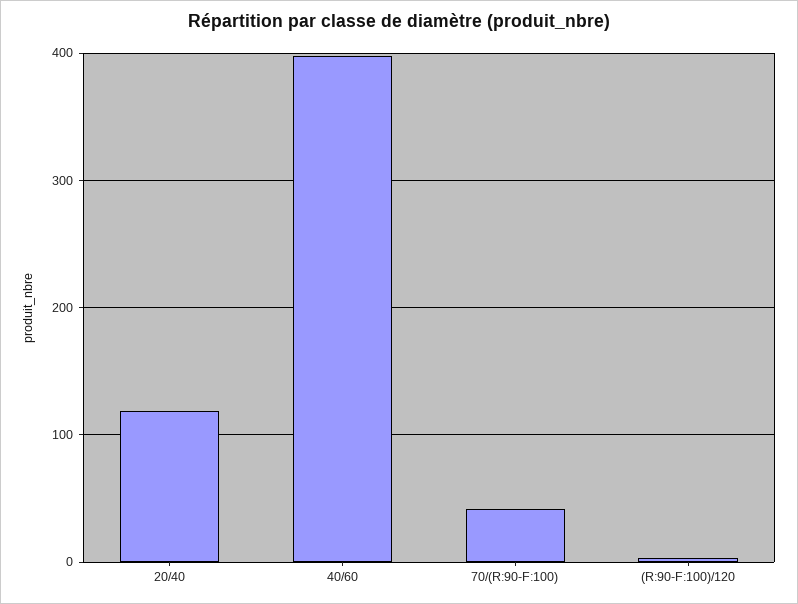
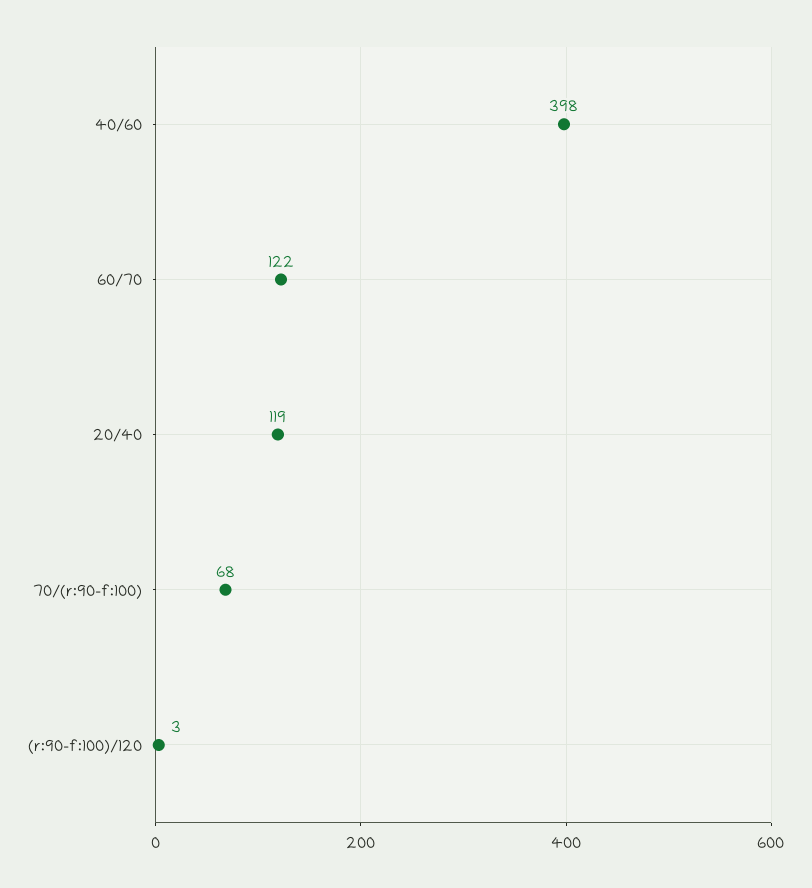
70/(R:90-F:100): 40 -> 68
60/70: none -> 122

